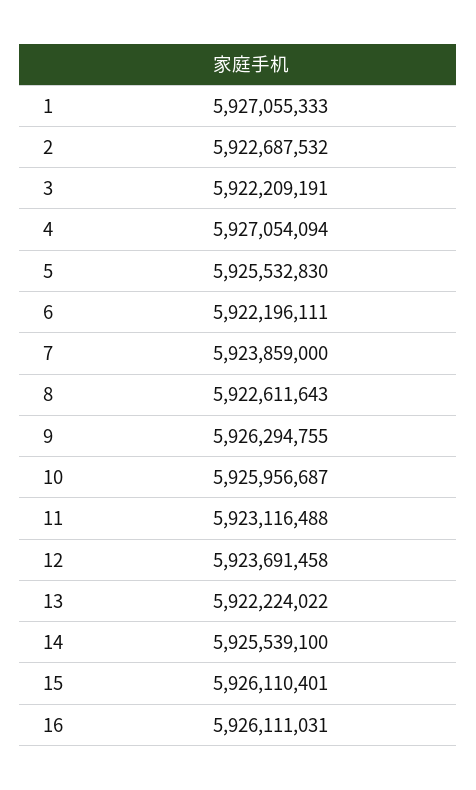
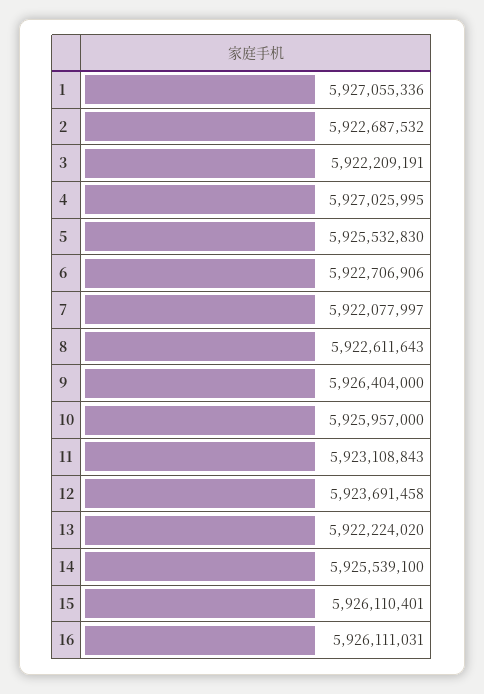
1: 5927055333 -> 5927055336
4: 5927054094 -> 5927025995
6: 5922196111 -> 5922706906
7: 5923859000 -> 5922077997
9: 5926294755 -> 5926404000
10: 5925956687 -> 5925957000
11: 5923116488 -> 5923108843
13: 5922224022 -> 5922224020

